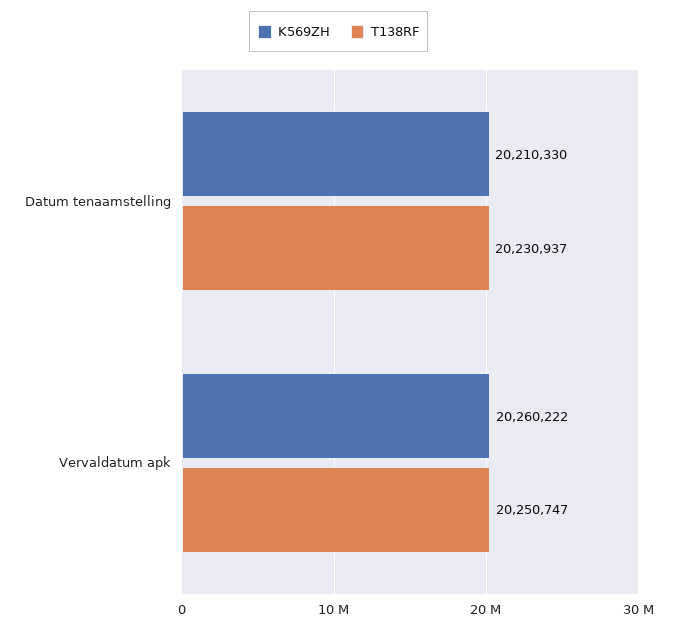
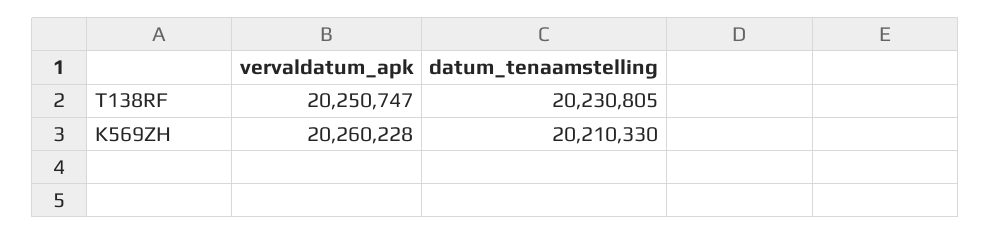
T138RF, Datum tenaamstelling: 20230937 -> 20230805
K569ZH, Vervaldatum apk: 20260222 -> 20260228

